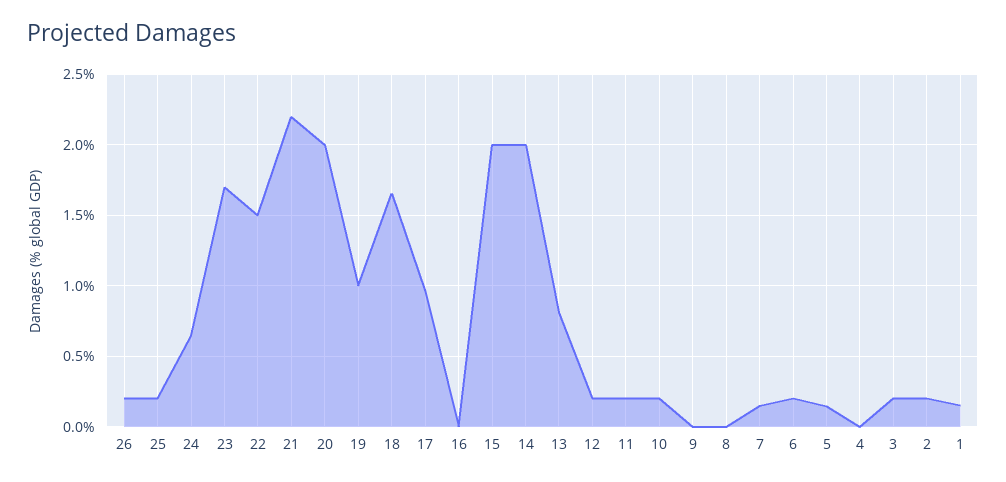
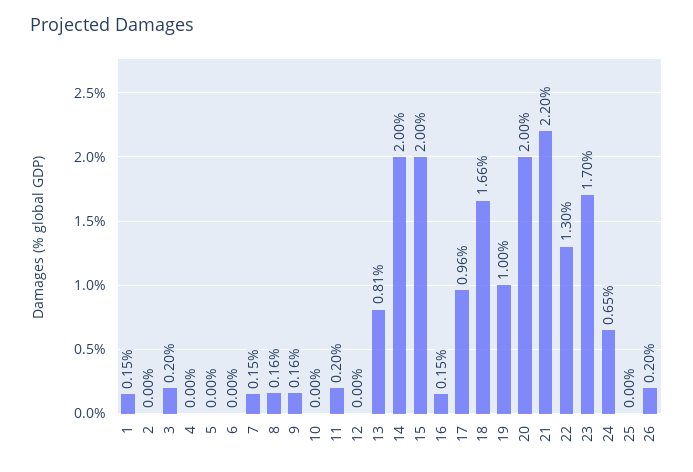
25: 0.2 -> 0
22: 1.5 -> 1.3
16: 0 -> 0.15
12: 0.2 -> 0
10: 0.2 -> 0
9: 0 -> 0.16
8: 0 -> 0.16
6: 0.2 -> 0
5: 0.15 -> 0
2: 0.2 -> 0

